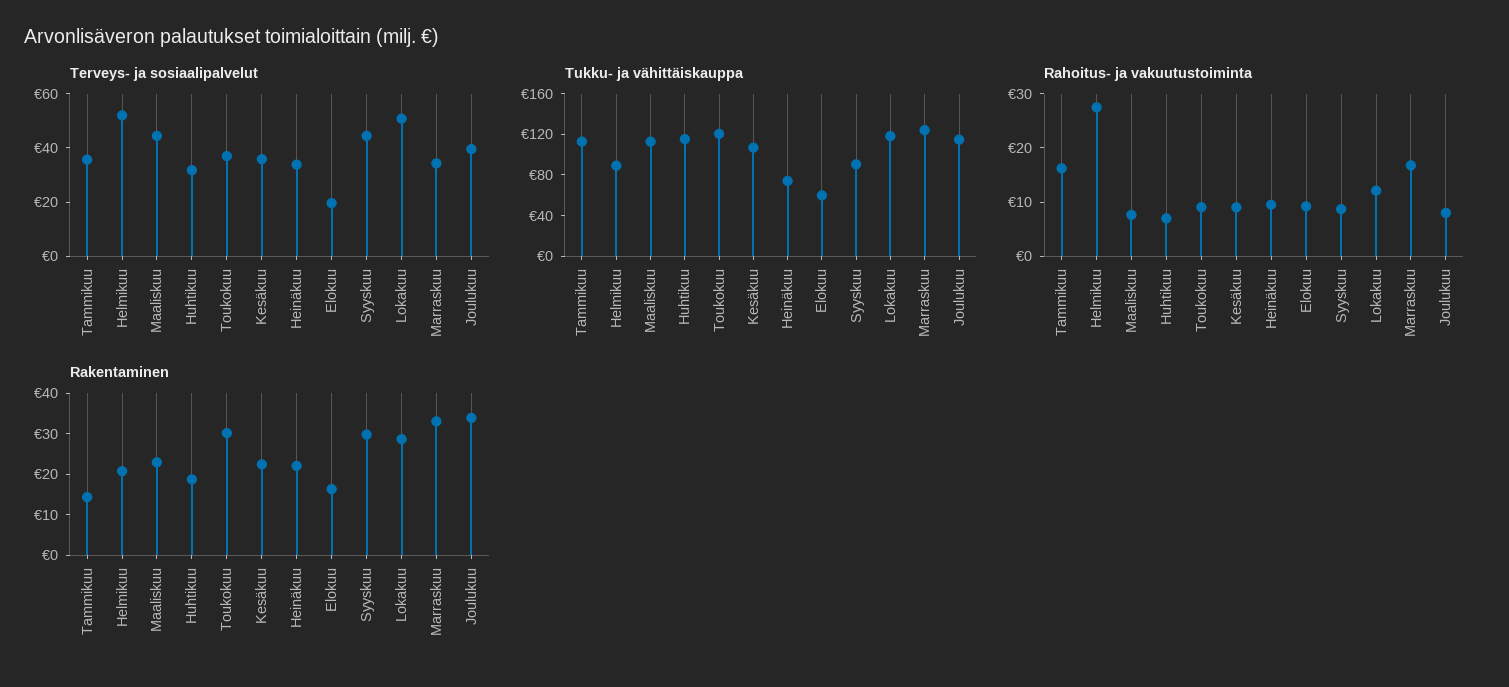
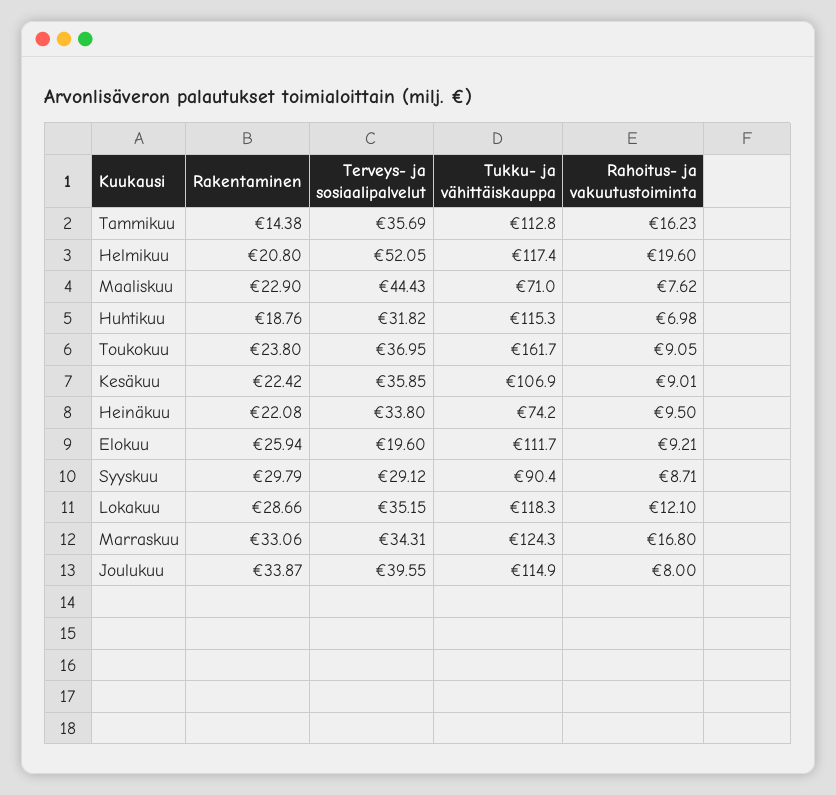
Terveys- ja sosiaalipalvelut, Syyskuu: 45 -> 29.12
Terveys- ja sosiaalipalvelut, Lokakuu: 50 -> 35.15
Tukku- ja vähittäiskauppa, Helmikuu: 90 -> 117.4
Tukku- ja vähittäiskauppa, Maaliskuu: 110 -> 71
Tukku- ja vähittäiskauppa, Toukokuu: 120 -> 161.7
Tukku- ja vähittäiskauppa, Elokuu: 60 -> 111.7
Rahoitus- ja vakuutustoiminta, Helmikuu: 28 -> 19.6
Rakentaminen, Toukokuu: 30 -> 23.8
Rakentaminen, Elokuu: 16 -> 25.94

